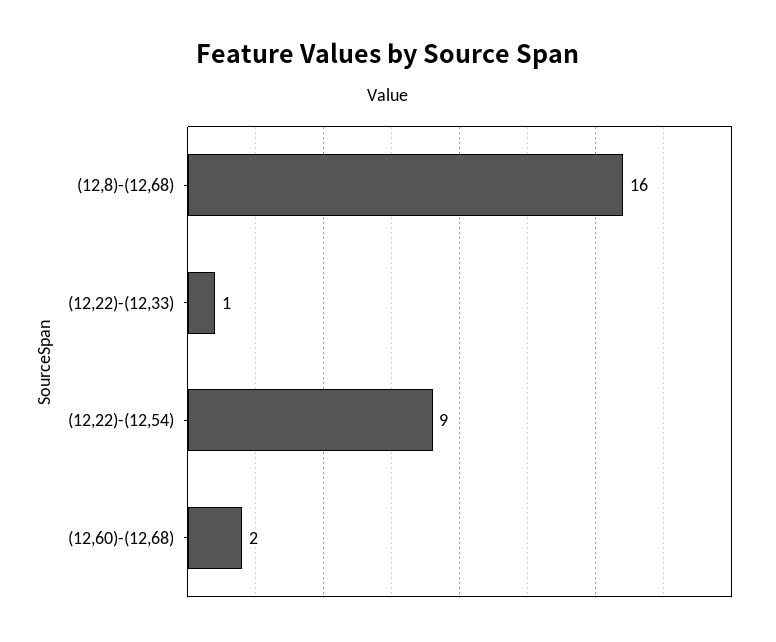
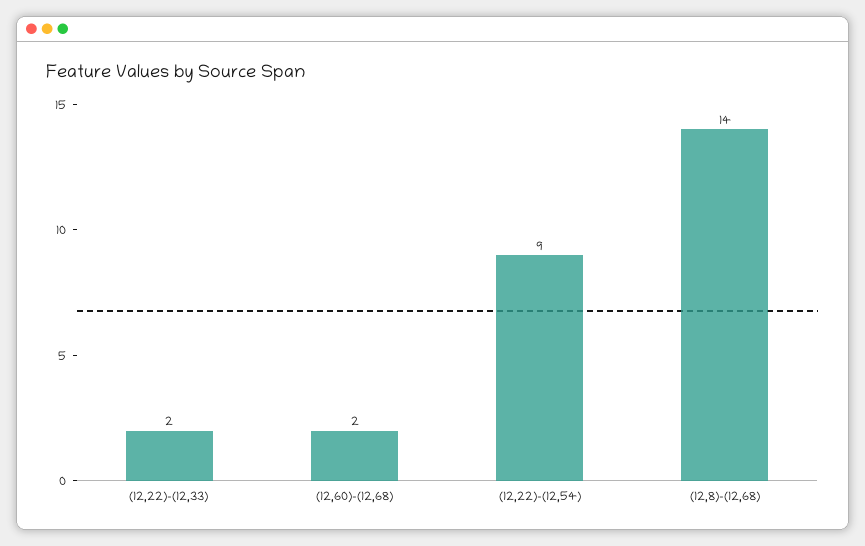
(12,8)-(12,68): 16 -> 14
(12,22)-(12,33): 1 -> 2

